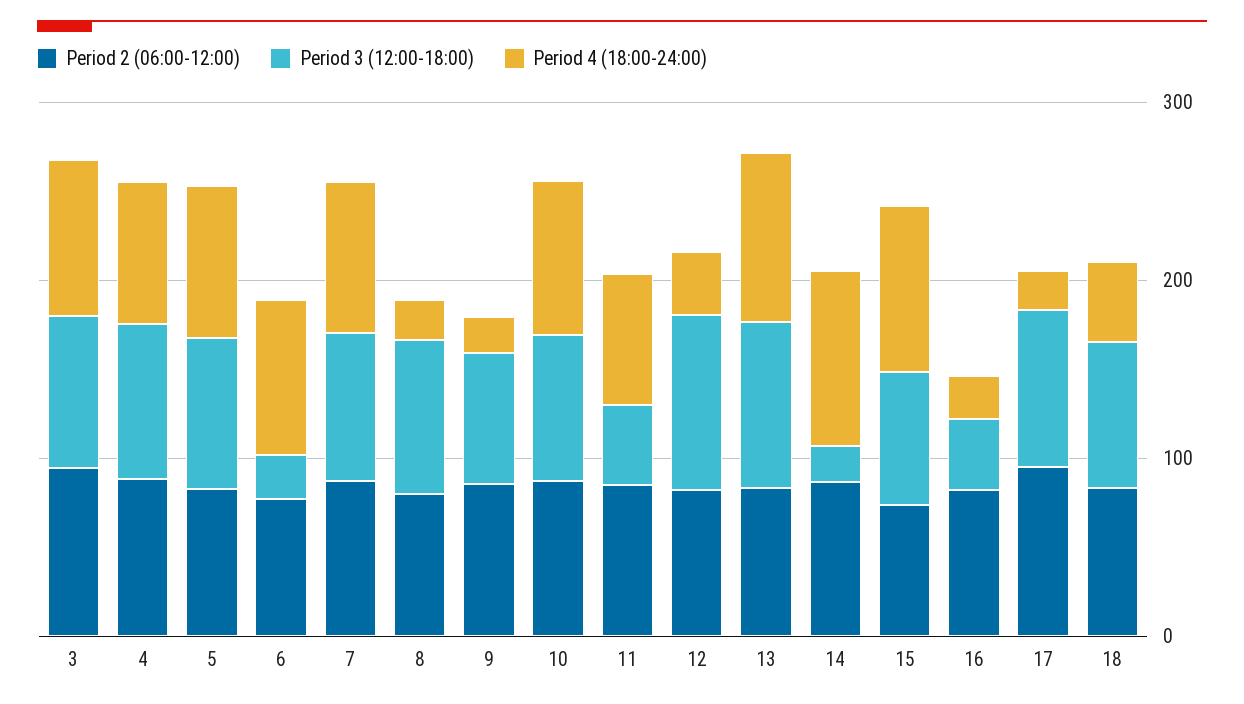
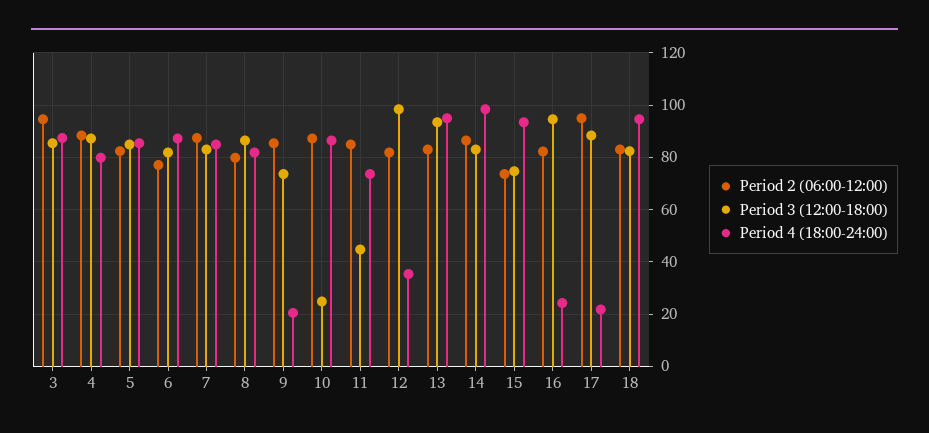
Period 3 (12:00-18:00), 6: 20 -> 82.5
Period 4 (18:00-24:00), 8: 20 -> 82.5
Period 3 (12:00-18:00), 10: 80 -> 25
Period 3 (12:00-18:00), 14: 20 -> 82.5
Period 3 (12:00-18:00), 16: 40 -> 95
Period 4 (18:00-24:00), 18: 40 -> 95

